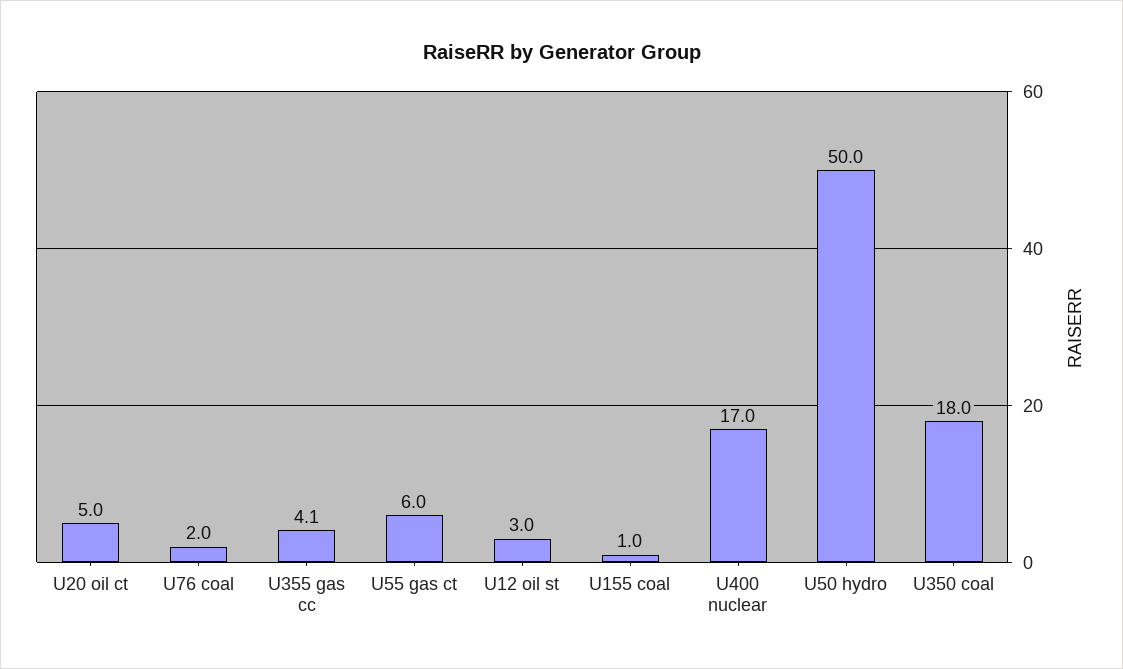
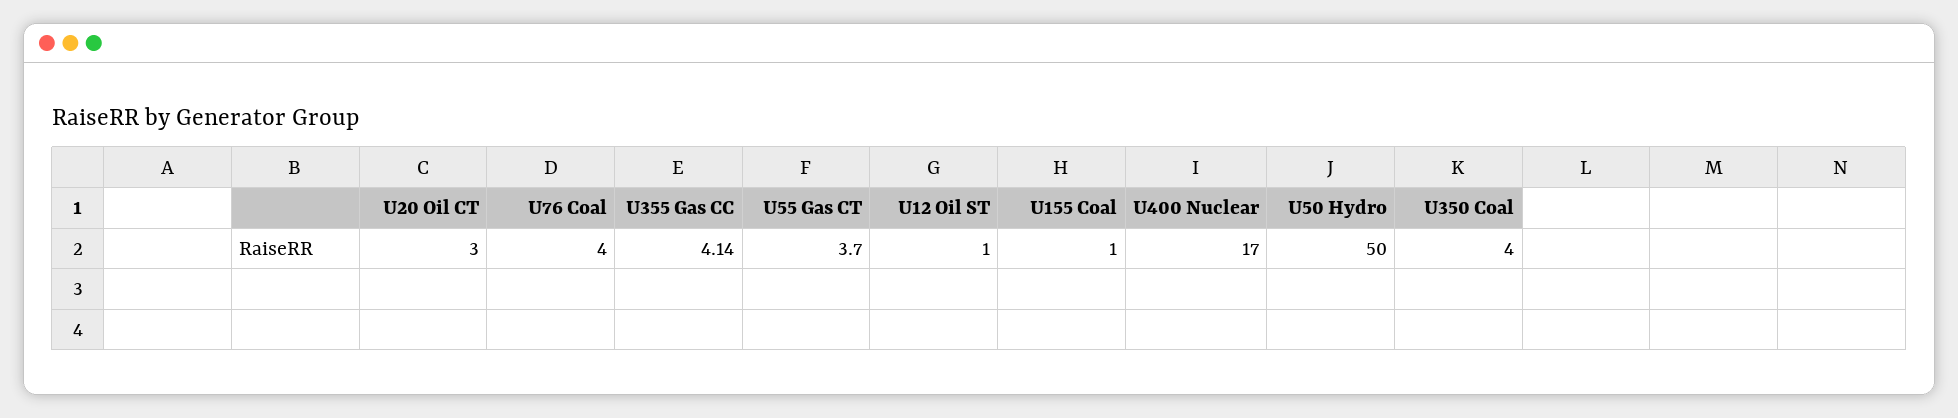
U20 oil ct: 5 -> 3
U76 coal: 2 -> 4
U55 gas ct: 6 -> 3.7
U12 oil st: 3 -> 1
U350 coal: 18 -> 4

